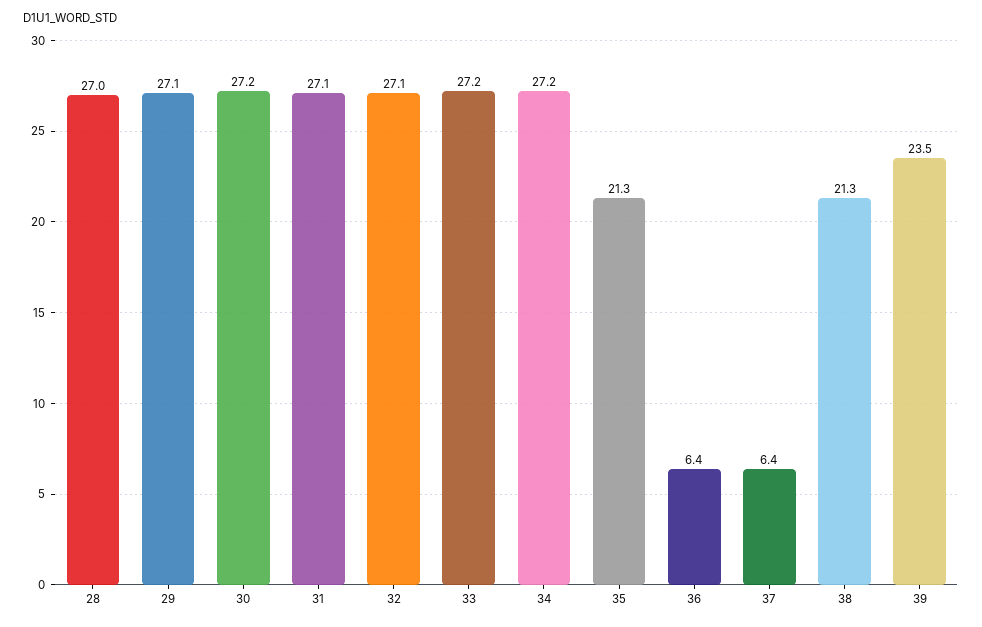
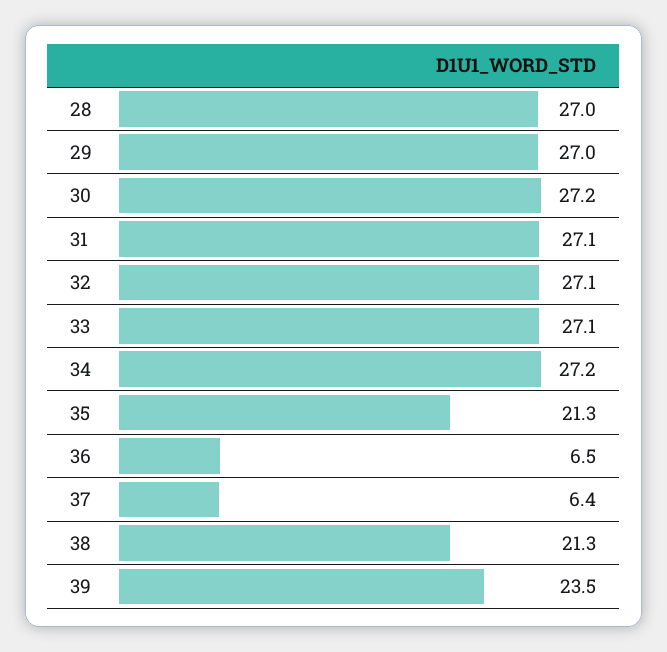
29: 27.1 -> 27
33: 27.2 -> 27.1
36: 6.4 -> 6.5

